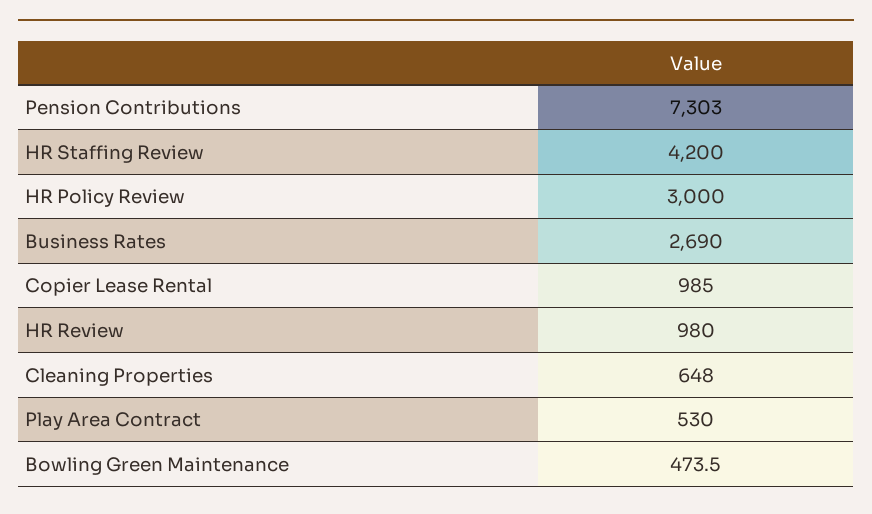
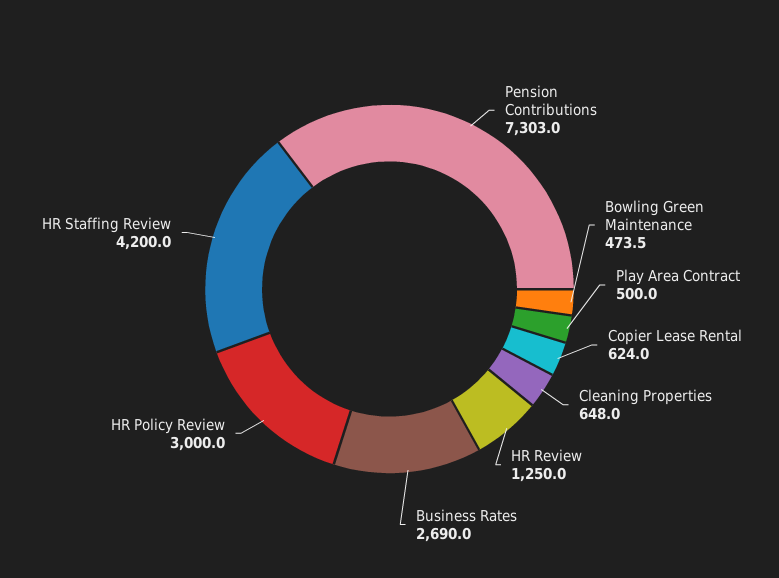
Copier Lease Rental: 985 -> 624
HR Review: 980 -> 1250
Play Area Contract: 530 -> 500

